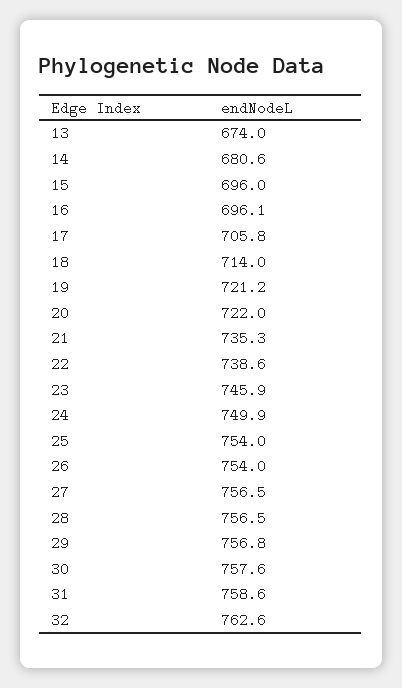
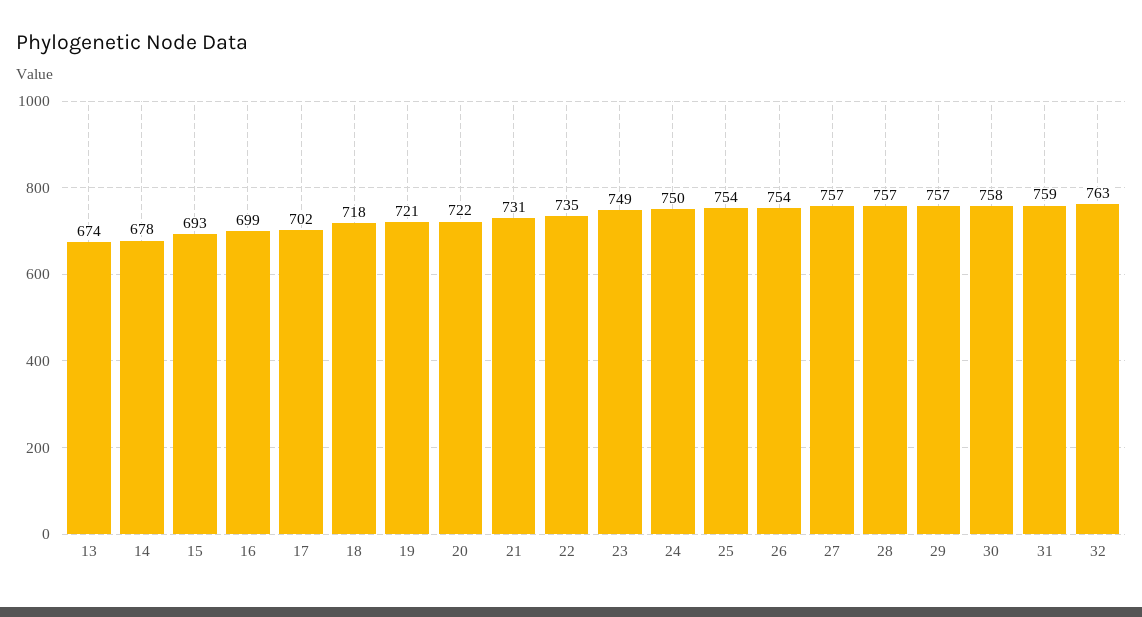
14: 680.6 -> 678
15: 696 -> 693
16: 696.1 -> 699
17: 705.8 -> 702
18: 714 -> 718
21: 735.3 -> 731
22: 738.6 -> 735
23: 745.9 -> 749

